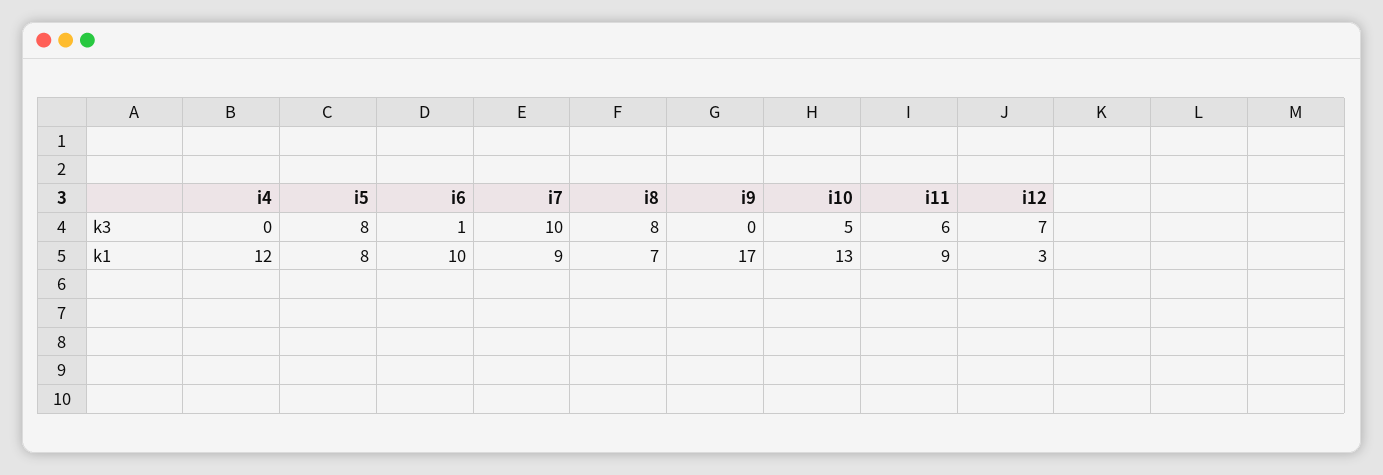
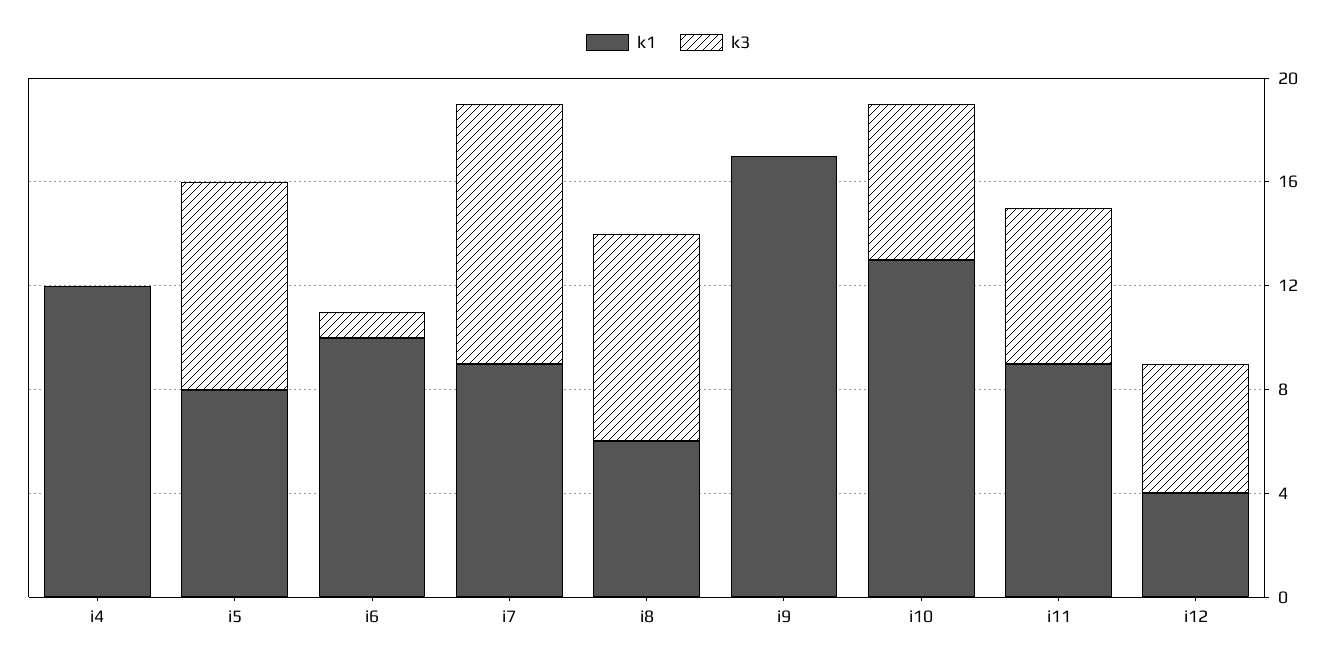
k3, i10: 5 -> 6
k3, i12: 7 -> 5
k1, i8: 7 -> 6
k1, i12: 3 -> 4

